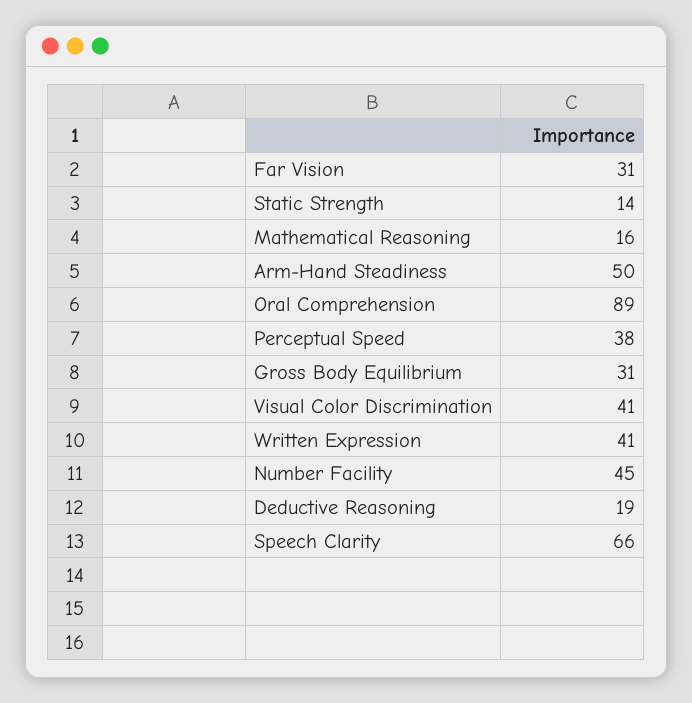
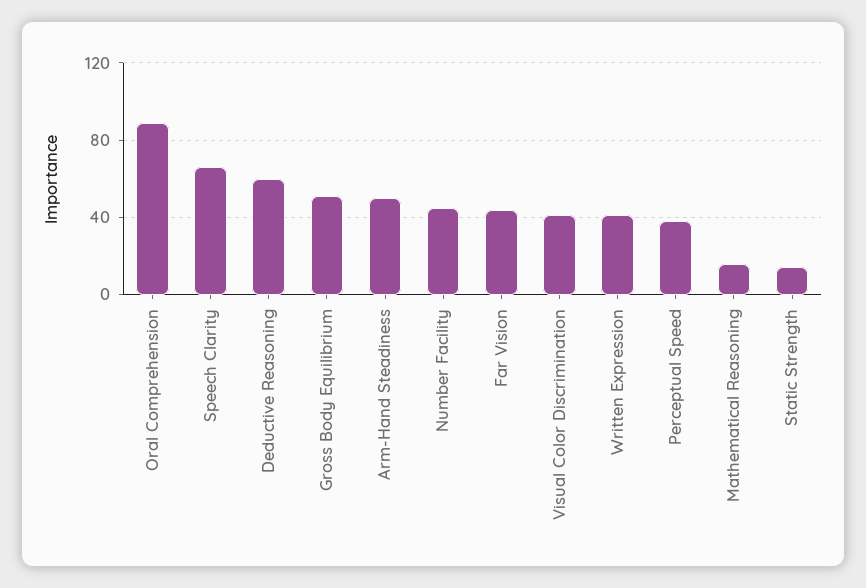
Far Vision: 31 -> 45
Gross Body Equilibrium: 31 -> 50
Deductive Reasoning: 19 -> 60

